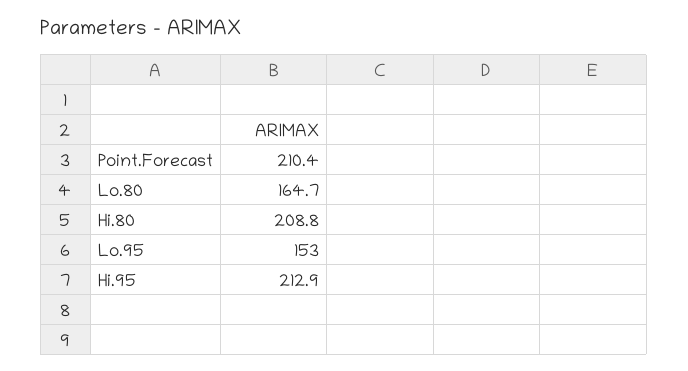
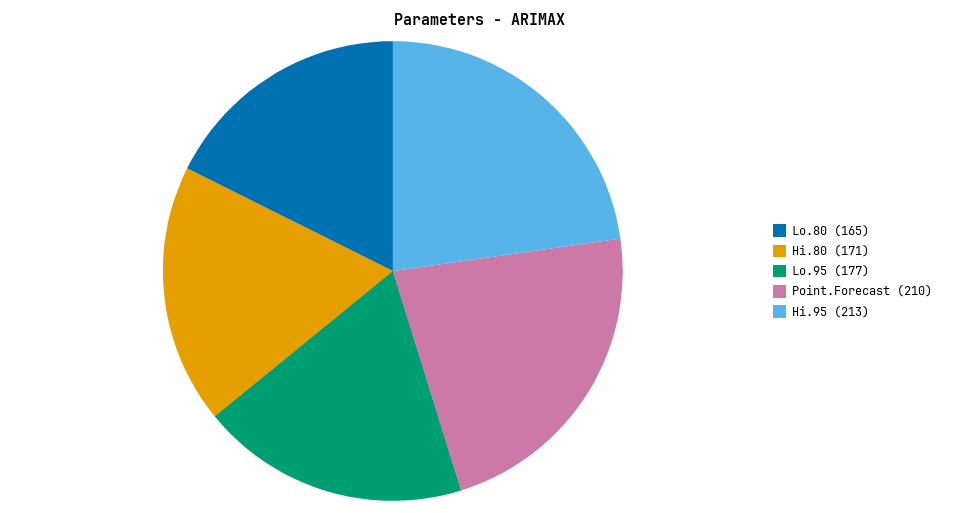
Hi.80: 208.8 -> 171
Lo.95: 153 -> 177

